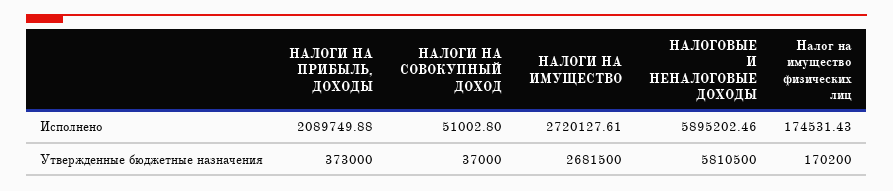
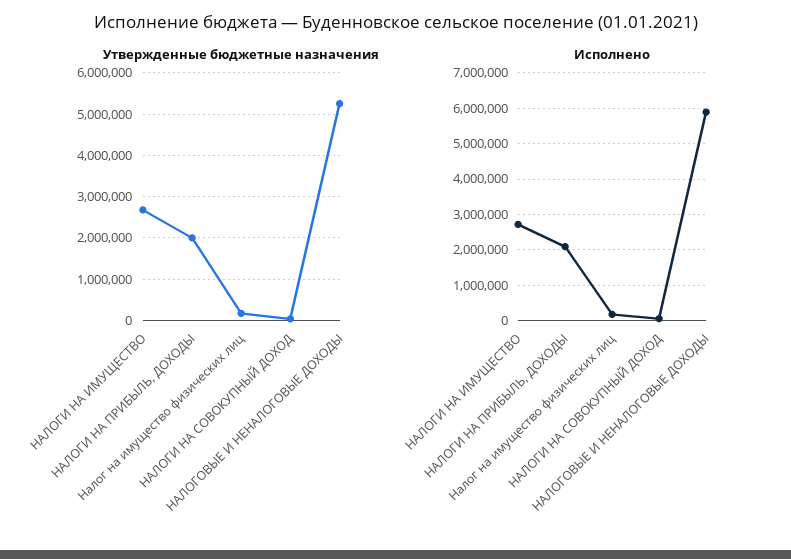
Утвержденные бюджетные назначения, НАЛОГИ НА ПРИБЫЛЬ, ДОХОДЫ: 373000 -> 2000000
Утвержденные бюджетные назначения, НАЛОГОВЫЕ И НЕНАЛОГОВЫЕ ДОХОДЫ: 5810500 -> 5200000

